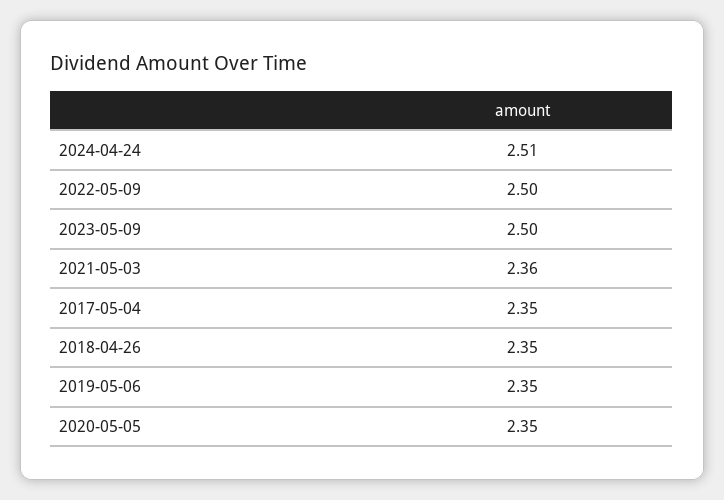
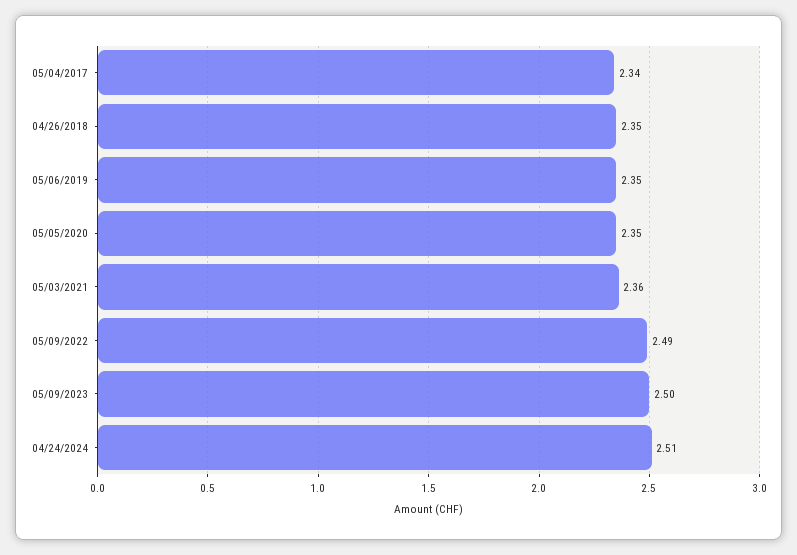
2022-05-09: 2.5 -> 2.49
2017-05-04: 2.35 -> 2.34

